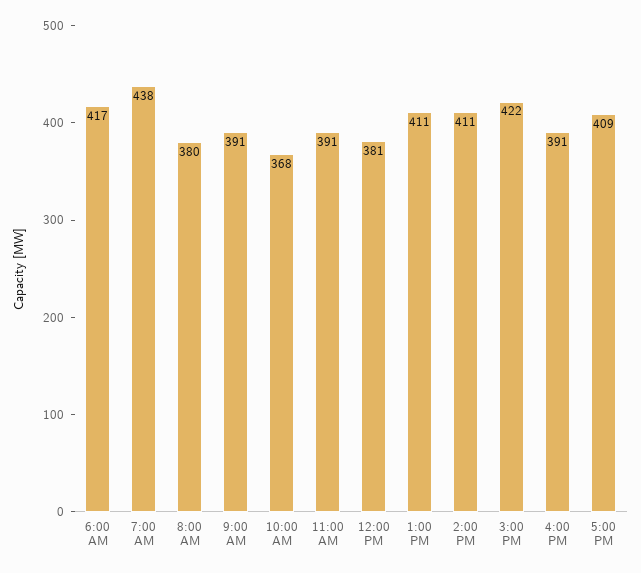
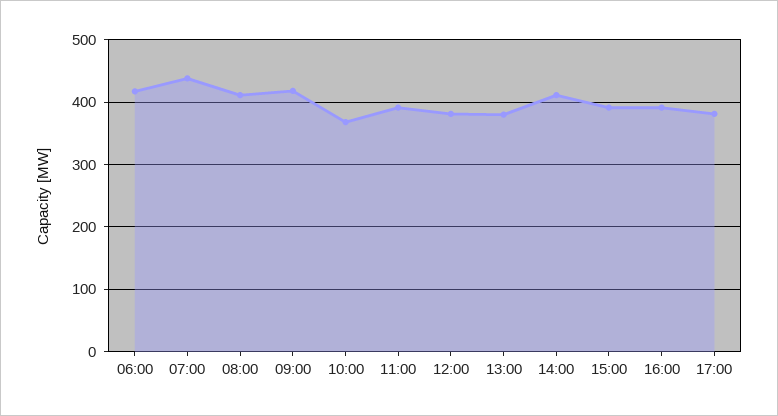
8:00 AM: 380 -> 410
9:00 AM: 391 -> 420
1:00 PM: 411 -> 380
3:00 PM: 422 -> 390
5:00 PM: 409 -> 380

